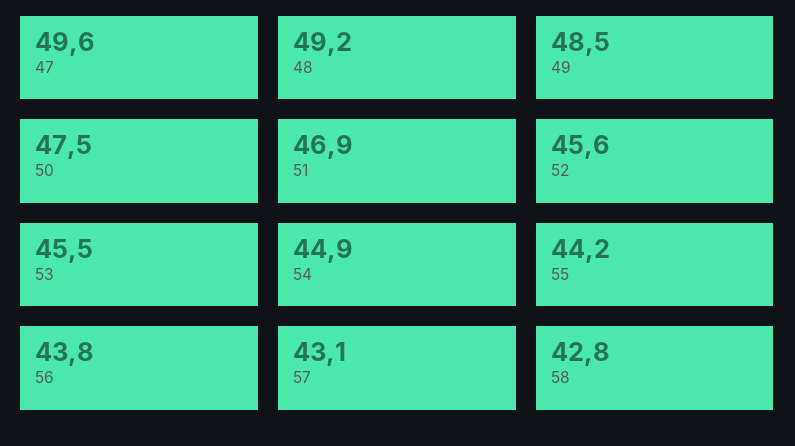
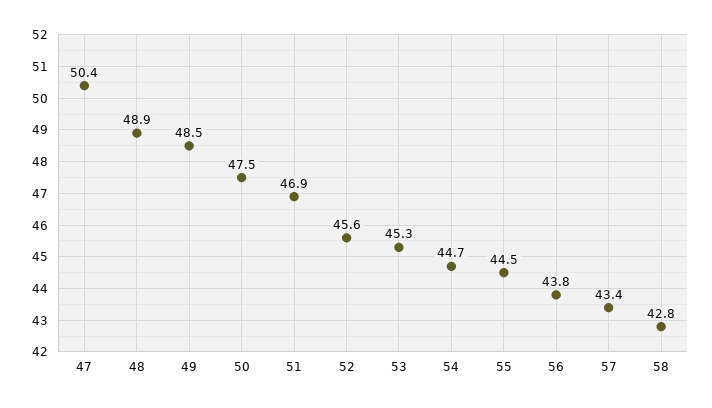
47: 49.6 -> 50.4
48: 49.2 -> 48.9
53: 45.5 -> 45.3
54: 44.9 -> 44.7
55: 44.2 -> 44.5
57: 43.1 -> 43.4

